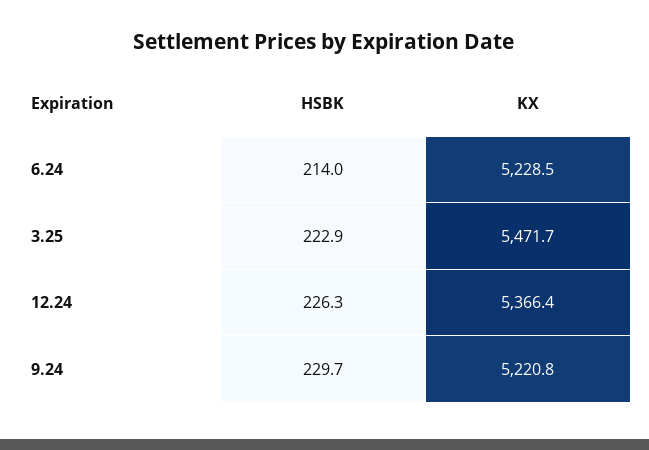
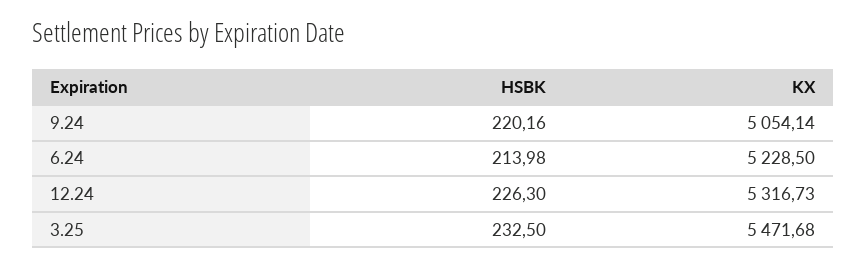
HSBK, 3.25: 222.9 -> 232.5
KX, 12.24: 5366.4 -> 5316.73
HSBK, 9.24: 229.7 -> 220.16
KX, 9.24: 5220.8 -> 5054.14

